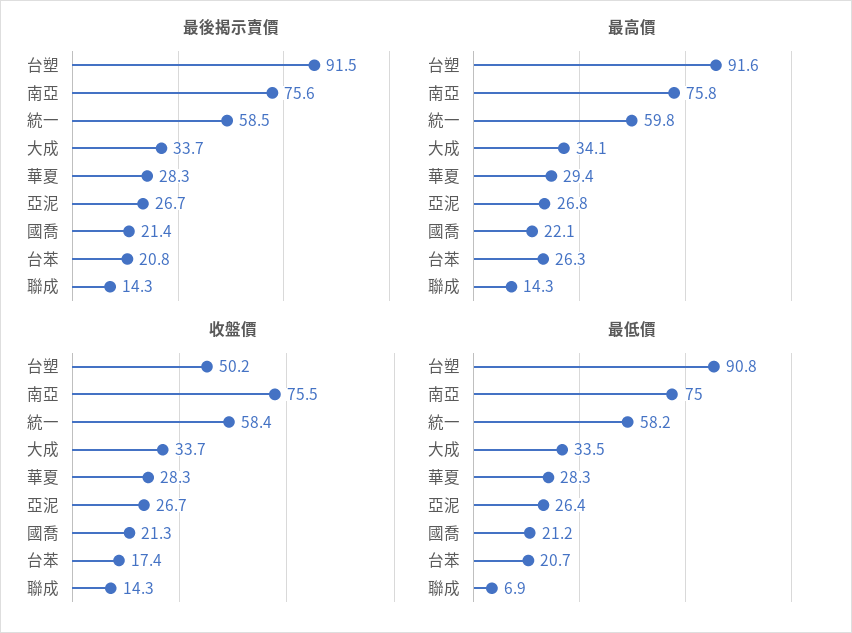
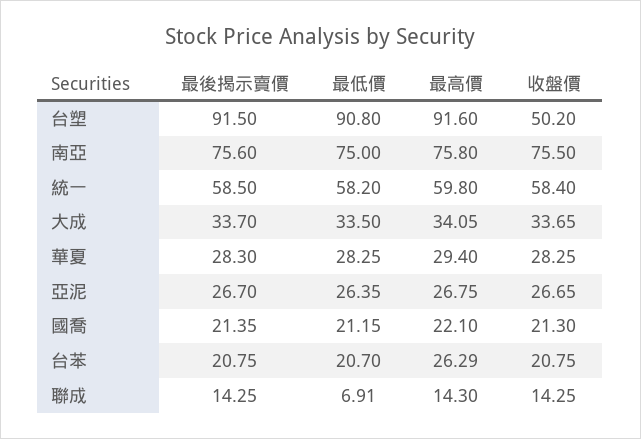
收盤價, 台苯: 17.4 -> 20.75

